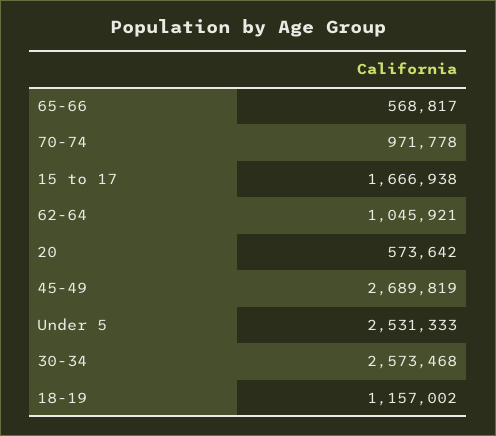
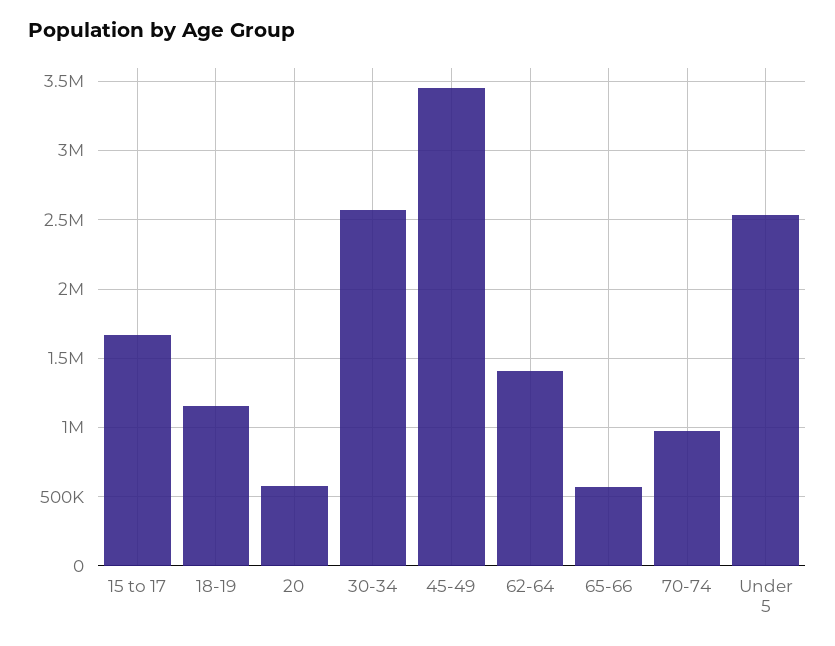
62-64: 1045921 -> 1400000
45-49: 2689819 -> 3450000

